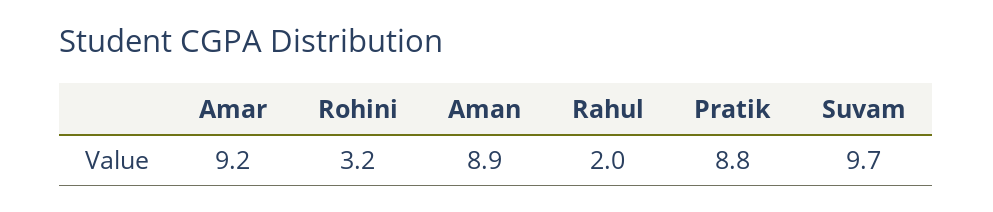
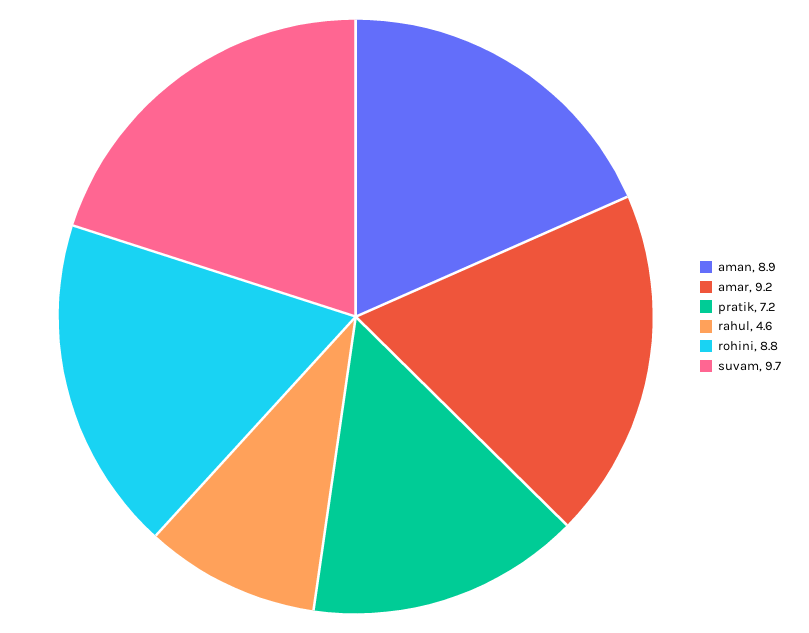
Rohini: 3.2 -> 8.8
Rahul: 2 -> 4.6
Pratik: 8.8 -> 7.2

